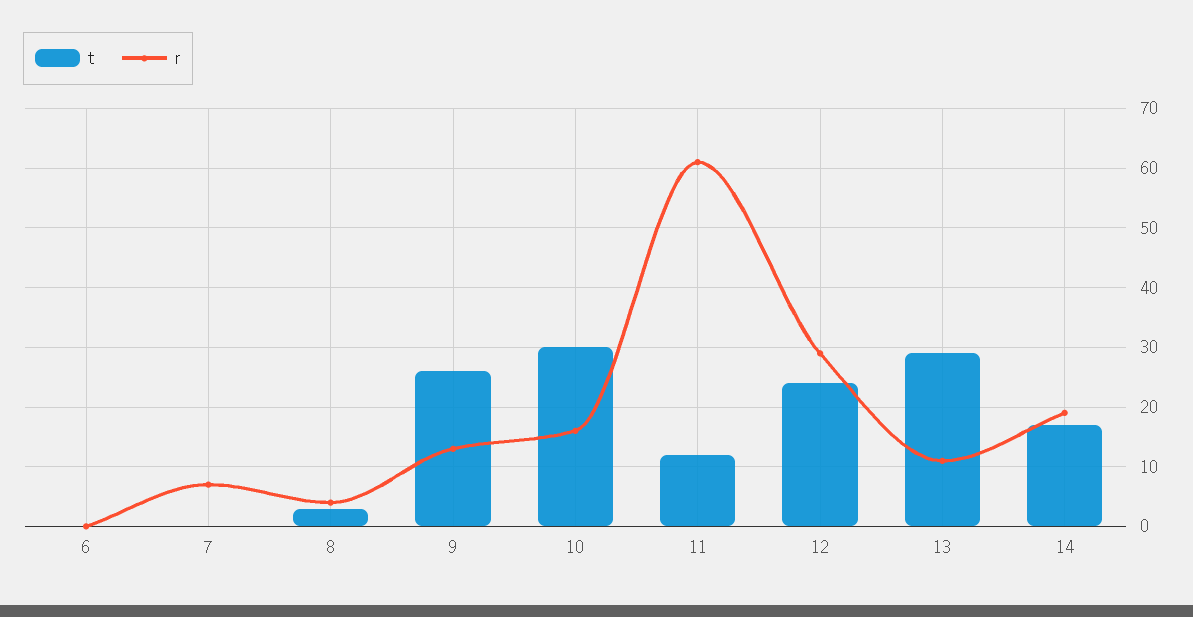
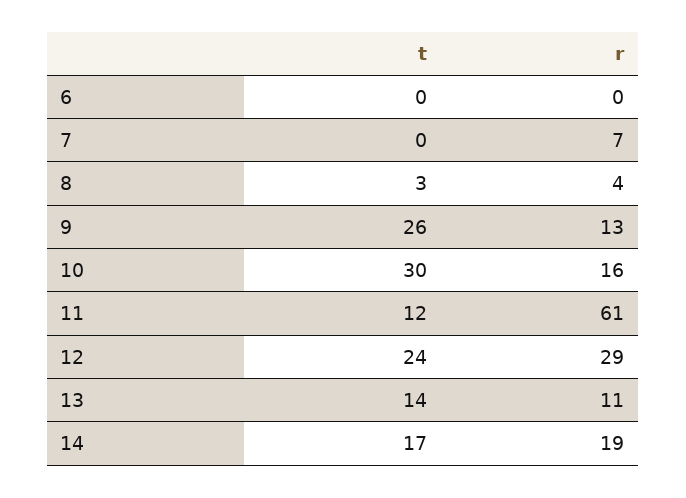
t, 13: 30 -> 14

